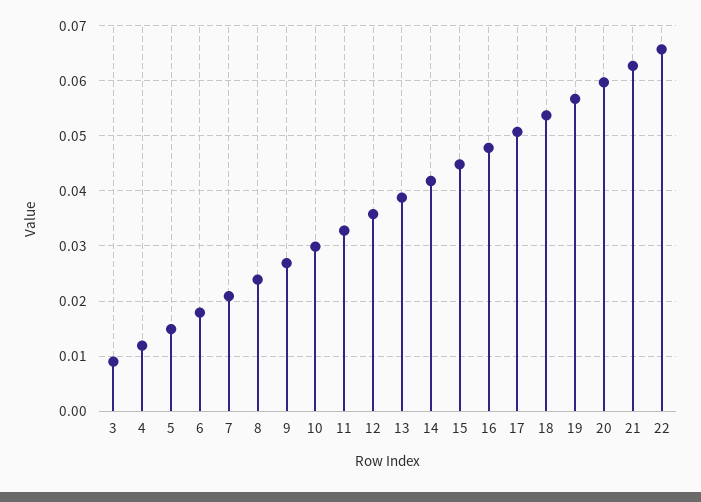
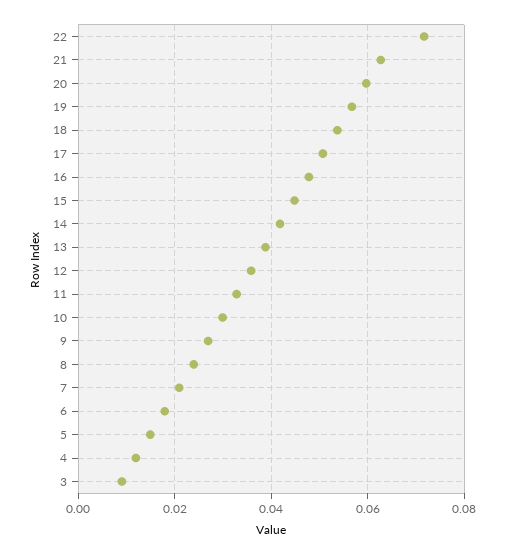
22: 0.066 -> 0.072

